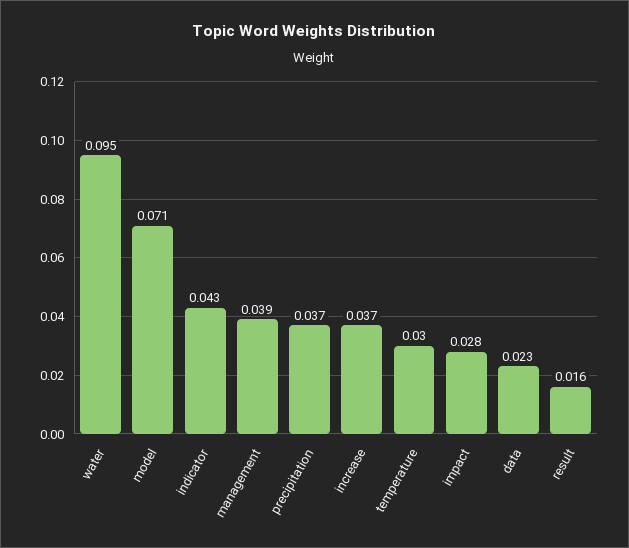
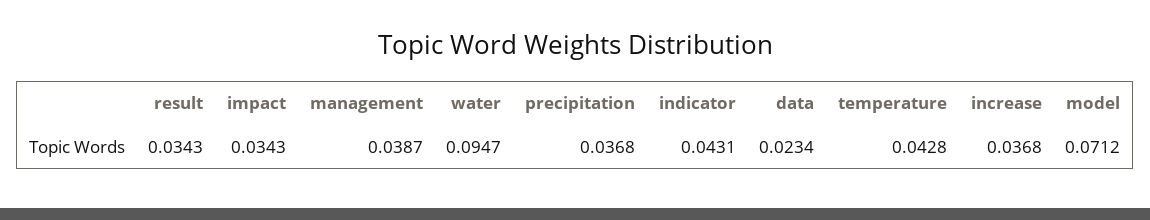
temperature: 0.03 -> 0.0428
impact: 0.028 -> 0.0343
result: 0.016 -> 0.0343

